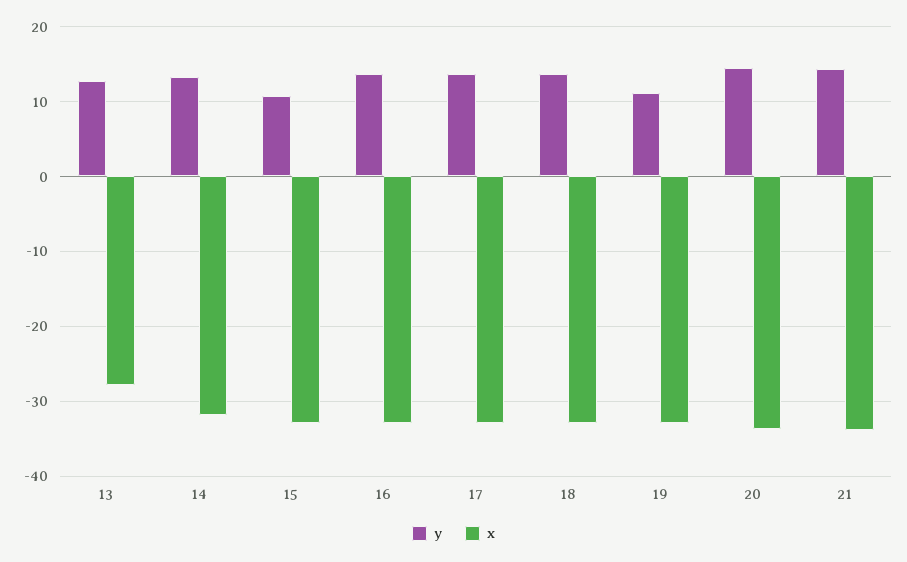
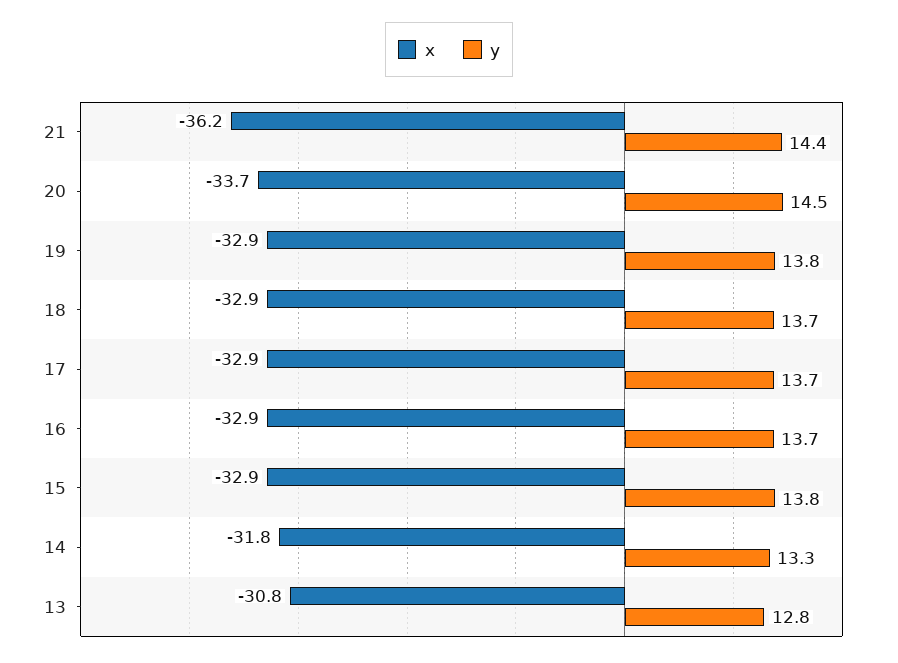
x, 13: -28 -> -30.8
y, 15: 11 -> 13.8
y, 19: 11 -> 13.8
x, 21: -34 -> -36.2

